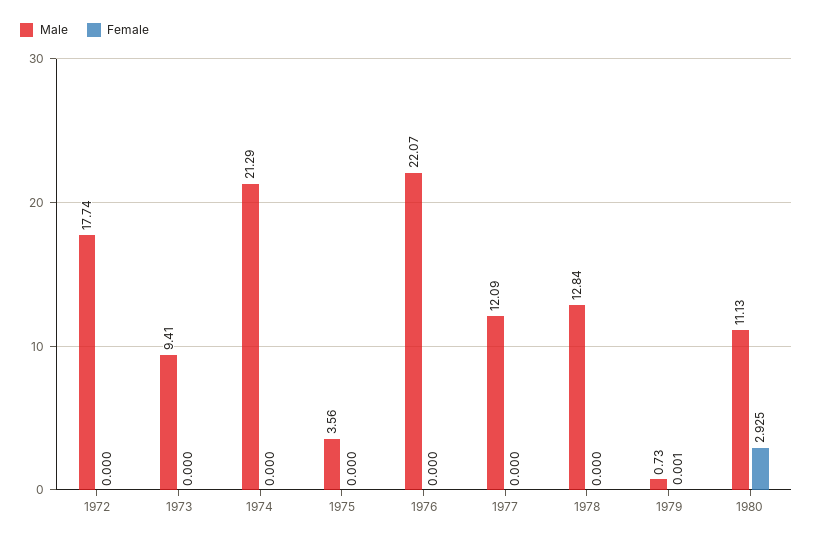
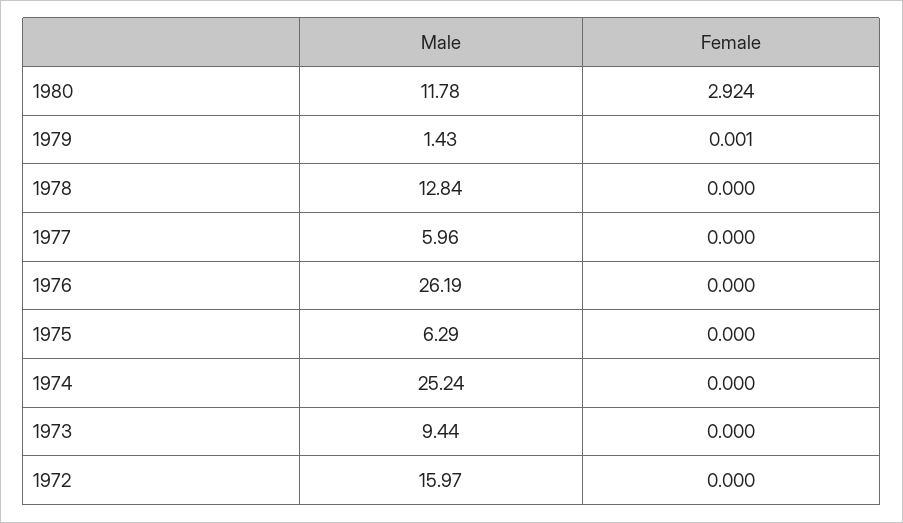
Male, 1972: 17.74 -> 15.97
Male, 1973: 9.41 -> 9.44
Male, 1974: 21.29 -> 25.24
Male, 1975: 3.56 -> 6.29
Male, 1976: 22.07 -> 26.19
Male, 1977: 12.09 -> 5.96
Male, 1979: 0.73 -> 1.43
Male, 1980: 11.13 -> 11.78
Female, 1980: 2.925 -> 2.924

